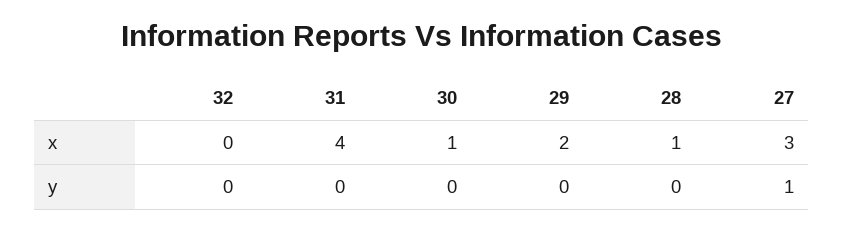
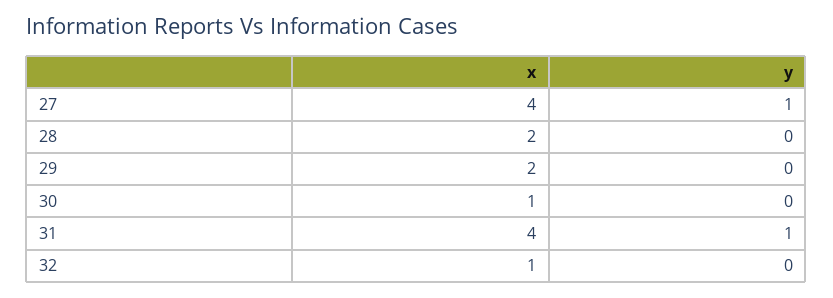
32, x: 0 -> 1
28, x: 1 -> 2
27, x: 3 -> 4
31, y: 0 -> 1

